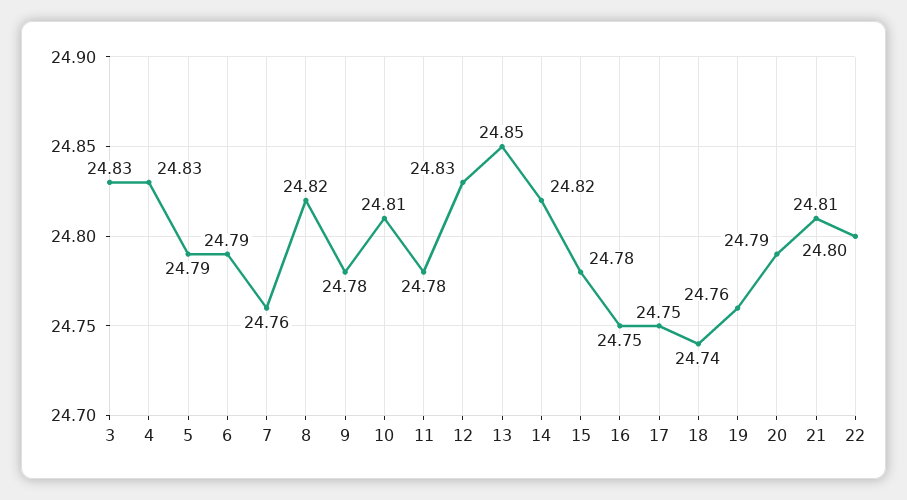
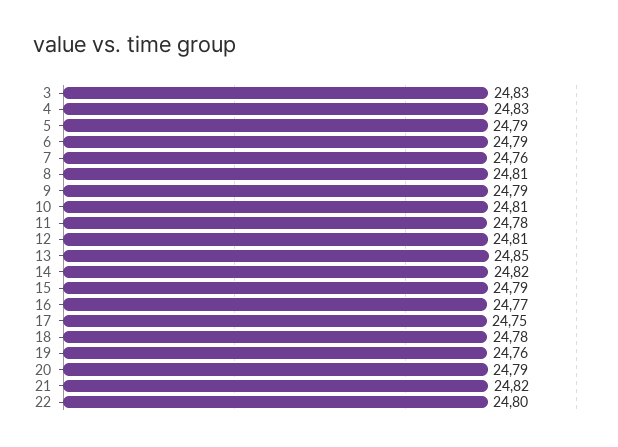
8: 24.82 -> 24.81
9: 24.78 -> 24.79
12: 24.83 -> 24.81
15: 24.78 -> 24.79
16: 24.75 -> 24.77
18: 24.74 -> 24.78
21: 24.81 -> 24.82

